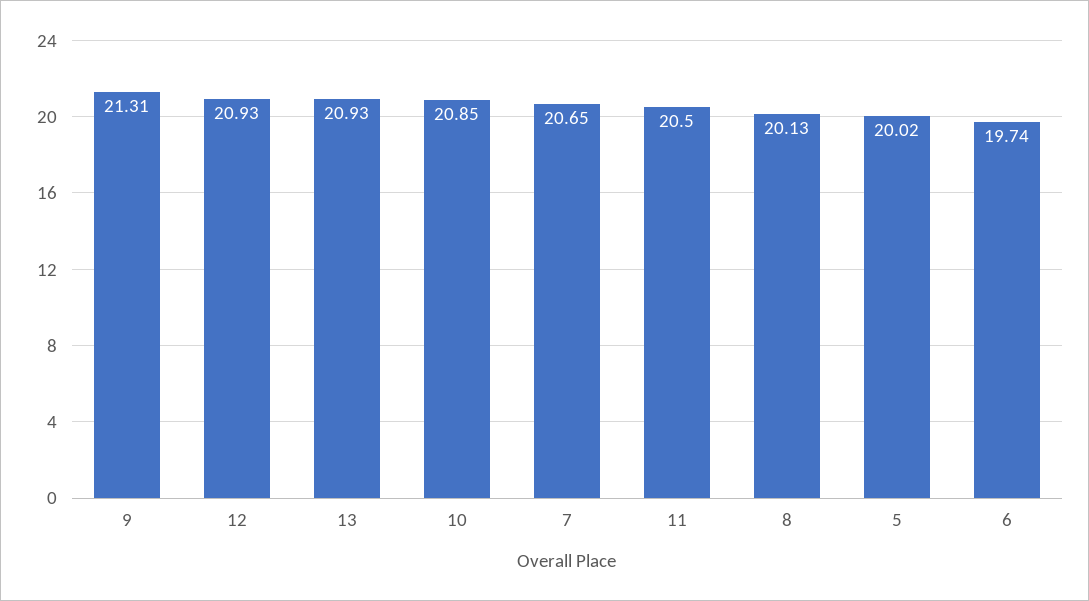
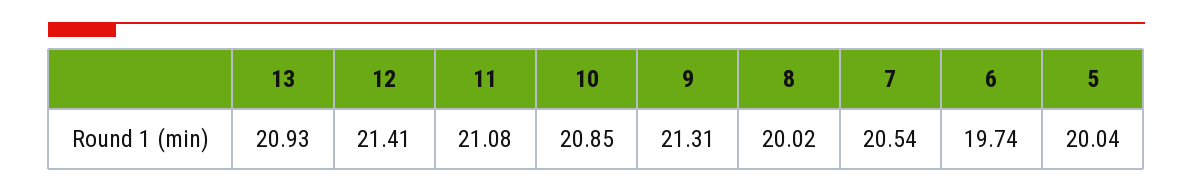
12: 20.93 -> 21.41
7: 20.65 -> 20.54
11: 20.5 -> 21.08
8: 20.13 -> 20.02
5: 20.02 -> 20.04

